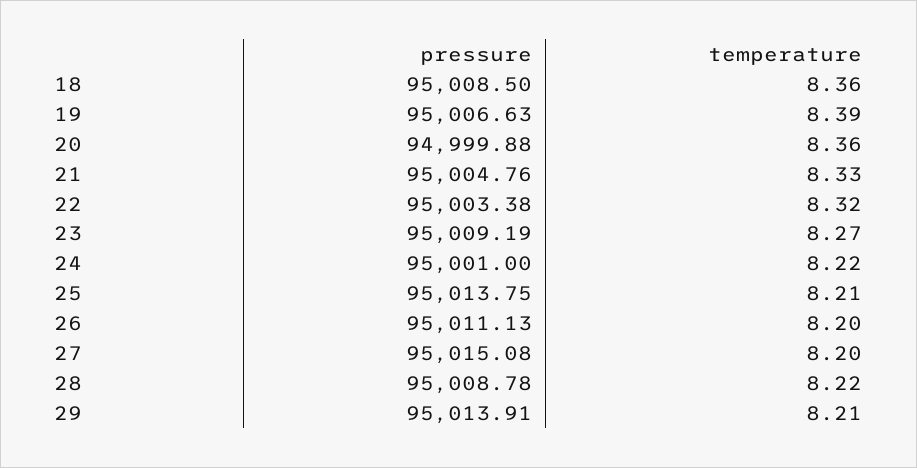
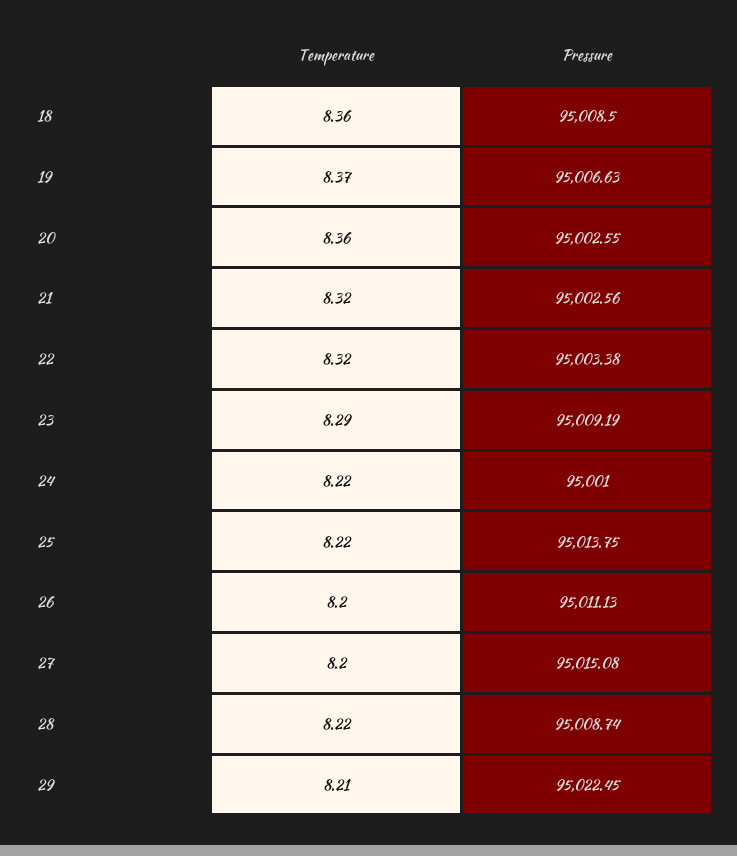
temperature, 19: 8.39 -> 8.37
pressure, 20: 94999.88 -> 95002.55
pressure, 21: 95004.76 -> 95002.56
temperature, 21: 8.33 -> 8.32
temperature, 23: 8.27 -> 8.29
temperature, 25: 8.21 -> 8.22
pressure, 28: 95008.78 -> 95008.74
pressure, 29: 95013.91 -> 95022.45

